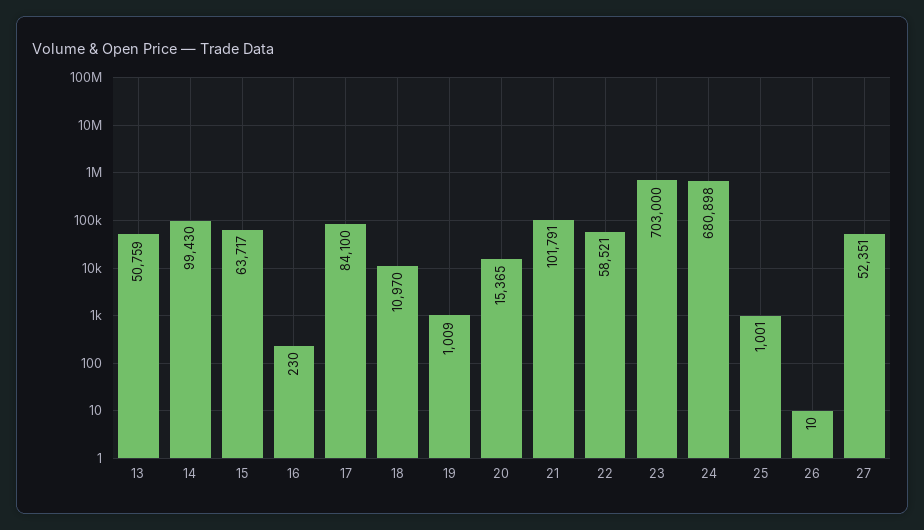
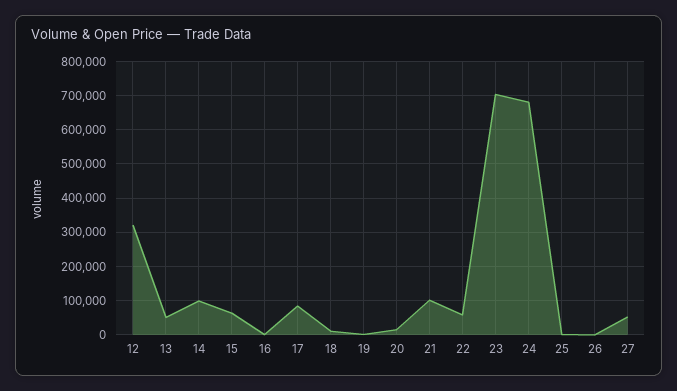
12: none -> 320000

